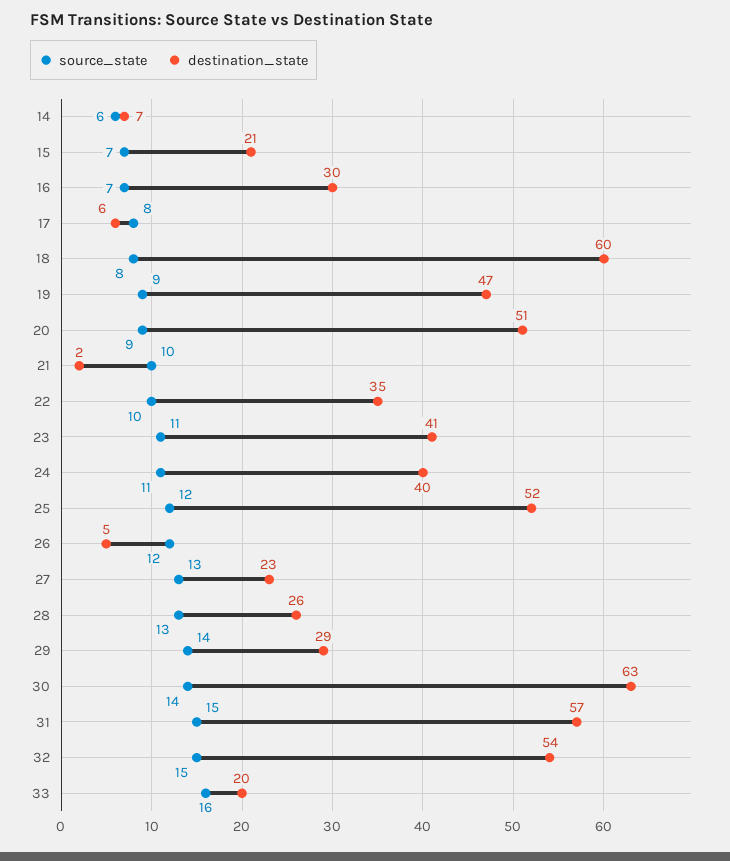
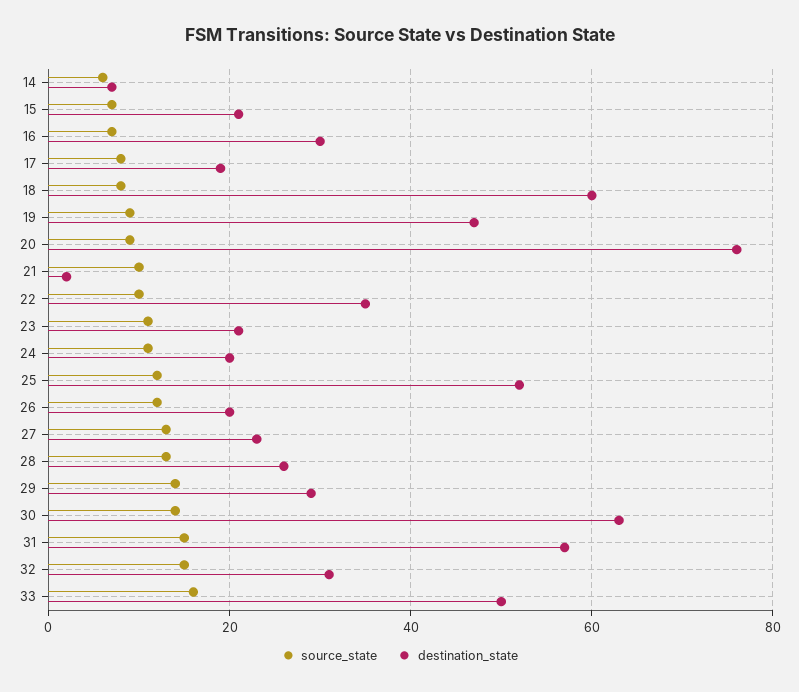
destination_state, 17: 6 -> 20
destination_state, 20: 51 -> 75
destination_state, 23: 41 -> 20
destination_state, 24: 40 -> 20
destination_state, 26: 5 -> 20
destination_state, 32: 54 -> 30
destination_state, 33: 20 -> 50

